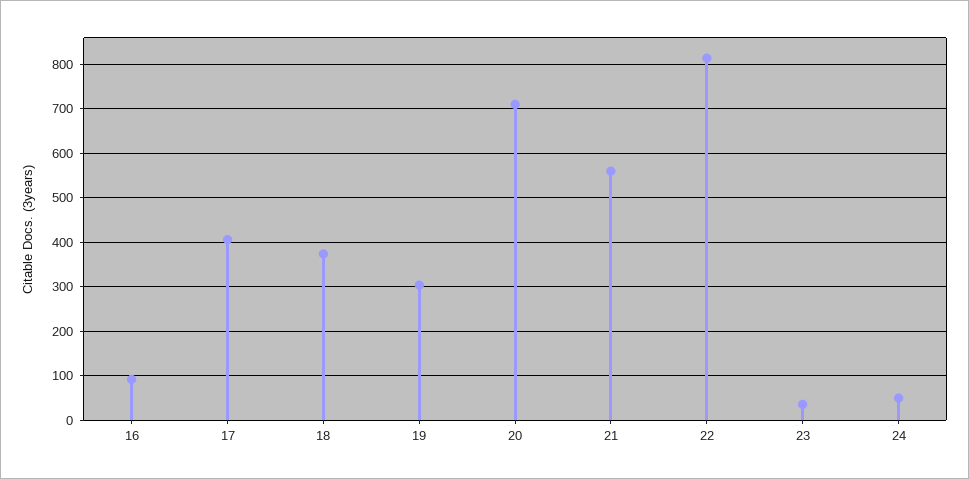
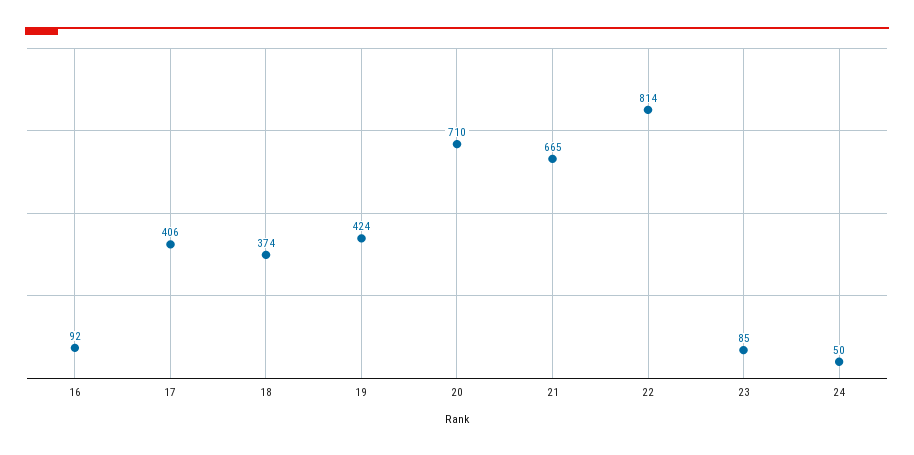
19: 300 -> 424
21: 560 -> 665
23: 40 -> 85

